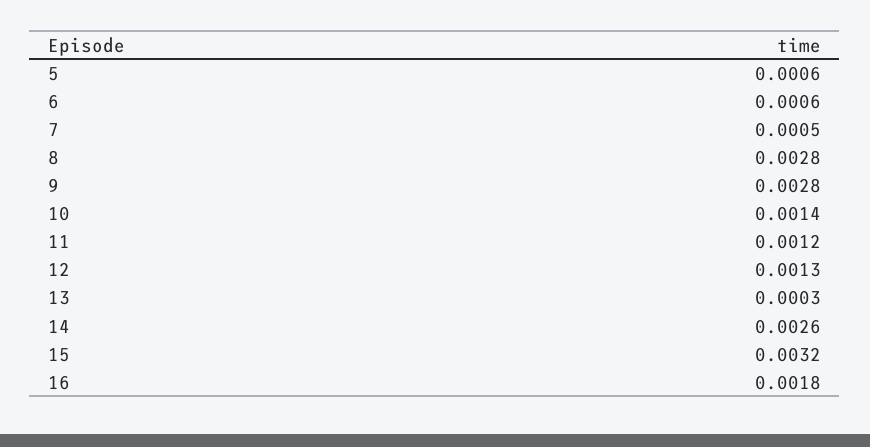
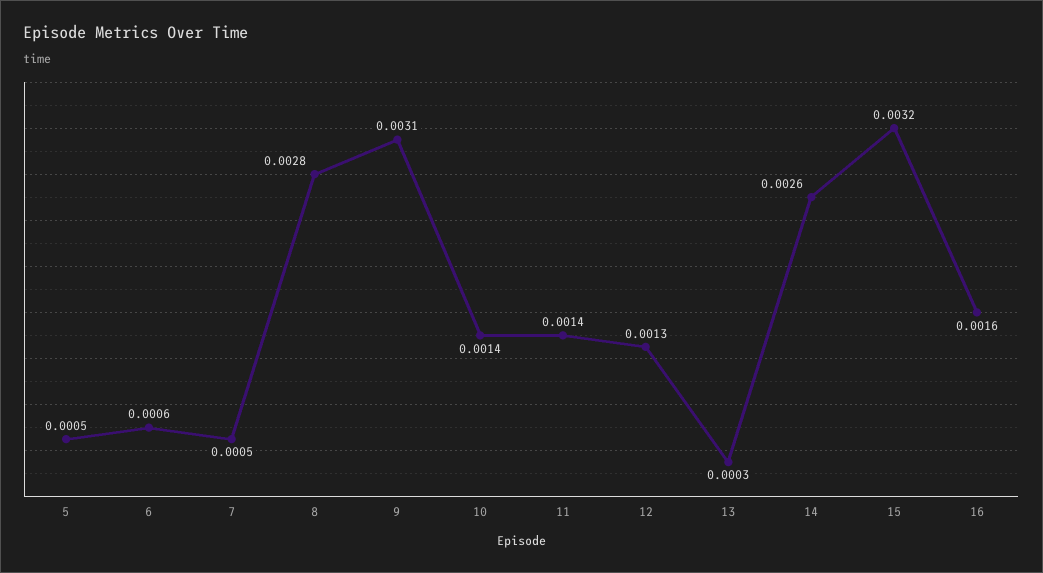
5: 0.0006 -> 0.0005
9: 0.0028 -> 0.0031
11: 0.0012 -> 0.0014
16: 0.0018 -> 0.0016

